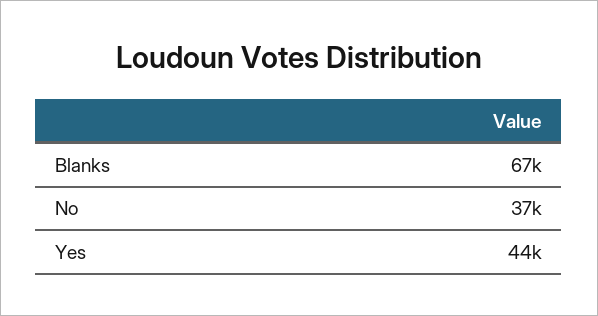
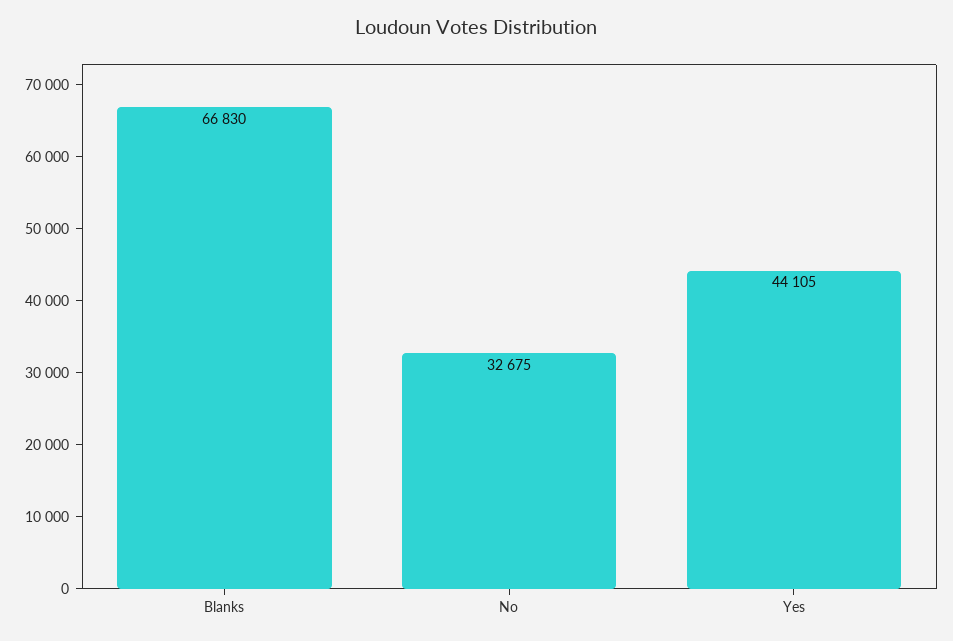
No: 37000 -> 32675

